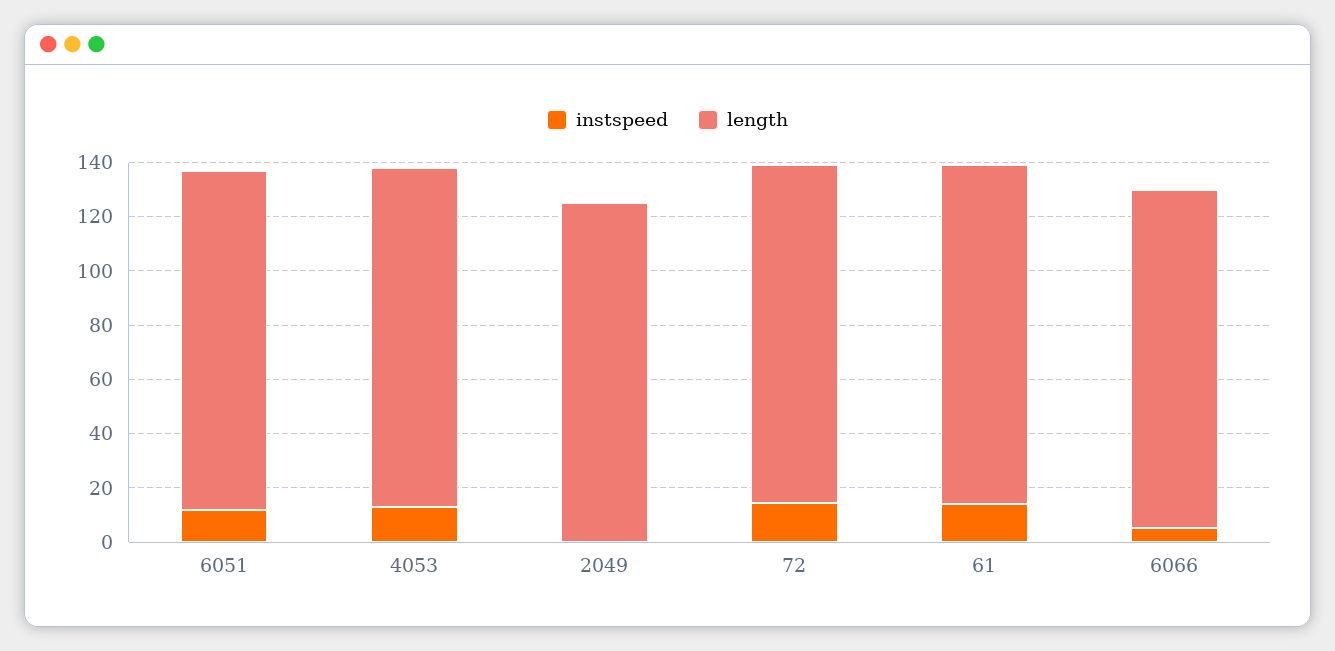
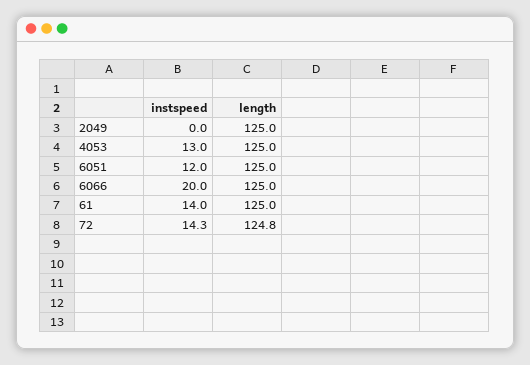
instspeed, 6066: 5 -> 20

